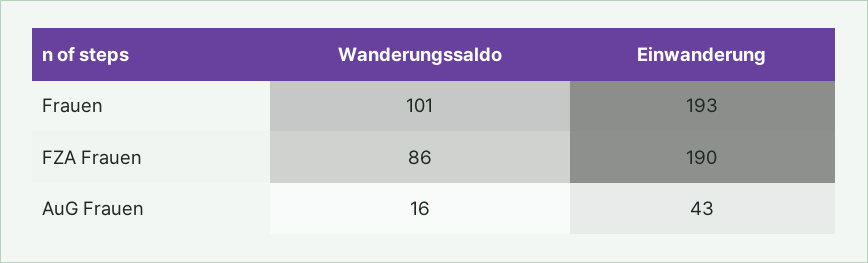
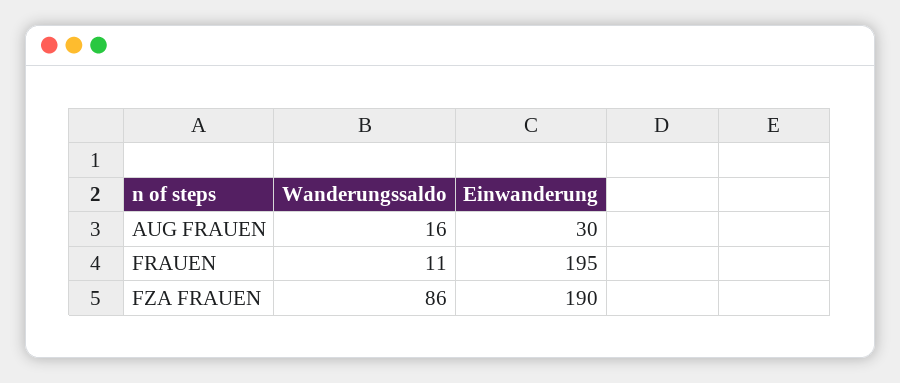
Wanderungssaldo, Frauen: 101 -> 11
Einwanderung, Frauen: 193 -> 195
Einwanderung, AuG Frauen: 43 -> 30

